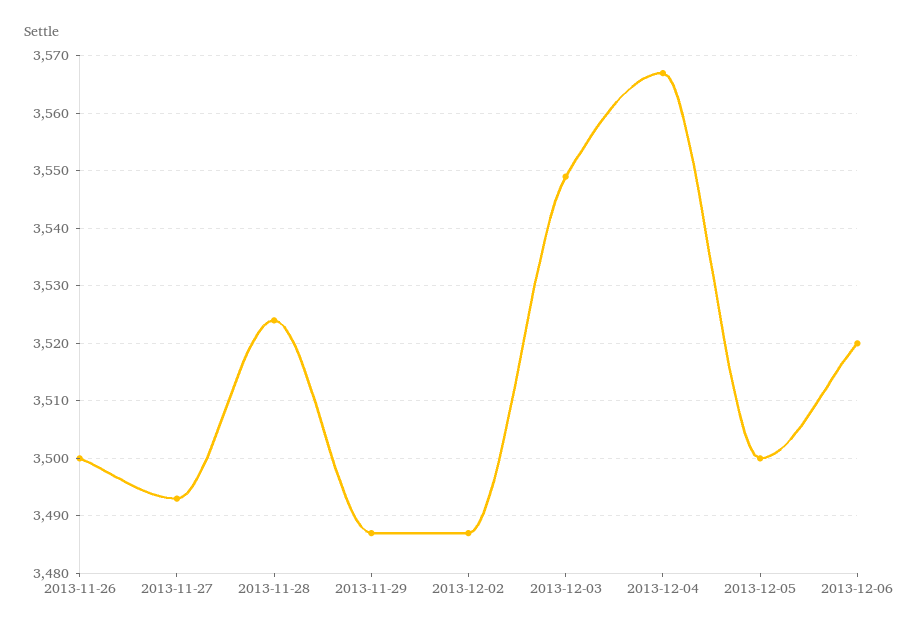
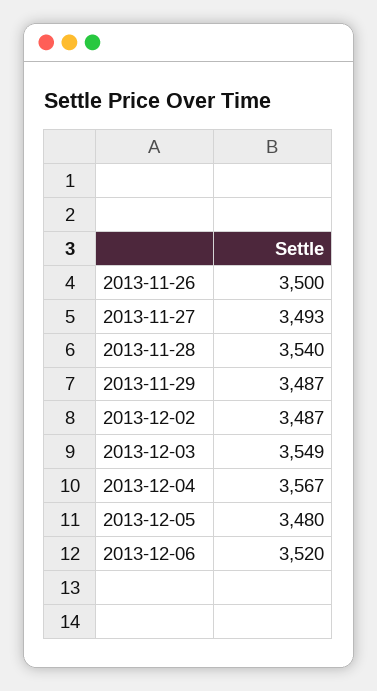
2013-11-28: 3525 -> 3540
2013-12-05: 3500 -> 3480

